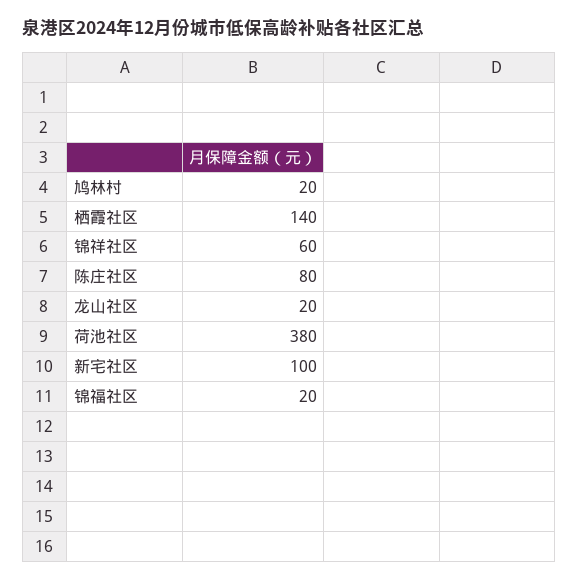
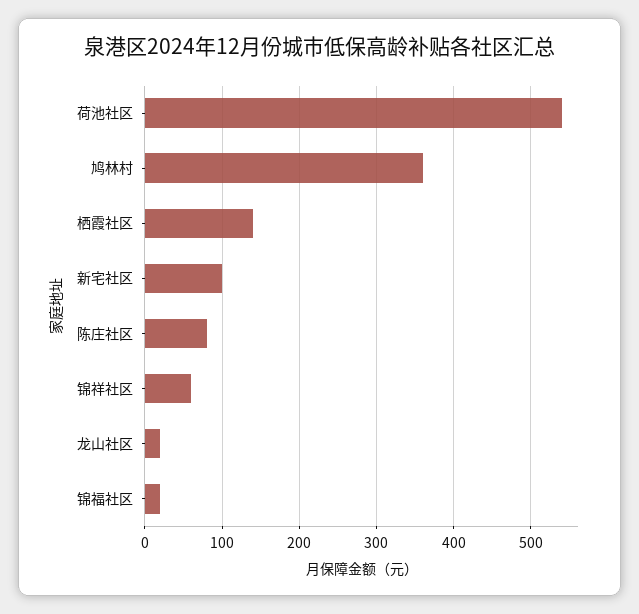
鸠林村: 20 -> 360
荷池社区: 380 -> 540

